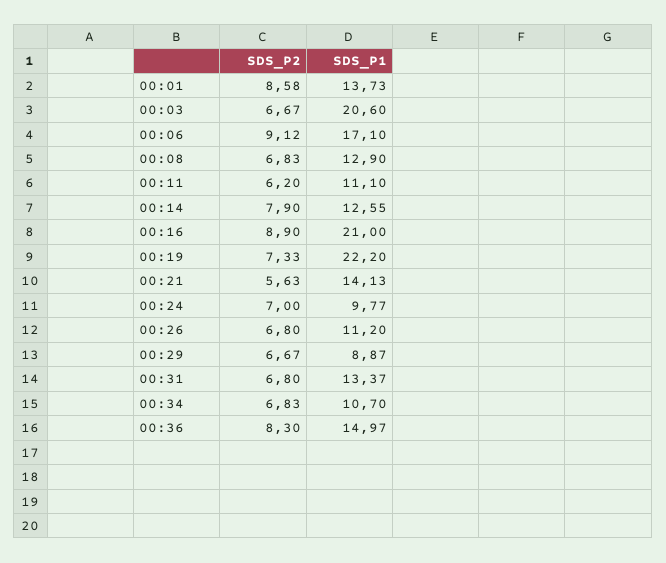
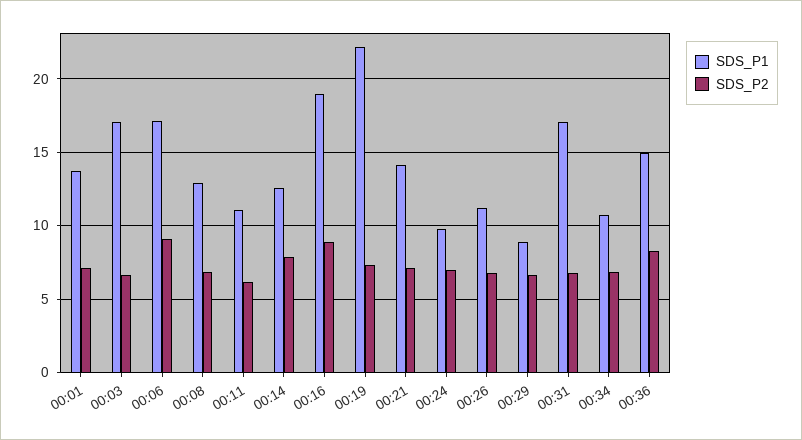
SDS_P2, 00:01: 8.58 -> 7
SDS_P1, 00:03: 20.6 -> 17
SDS_P1, 00:16: 21 -> 19
SDS_P2, 00:21: 5.63 -> 7
SDS_P1, 00:31: 13.37 -> 17

